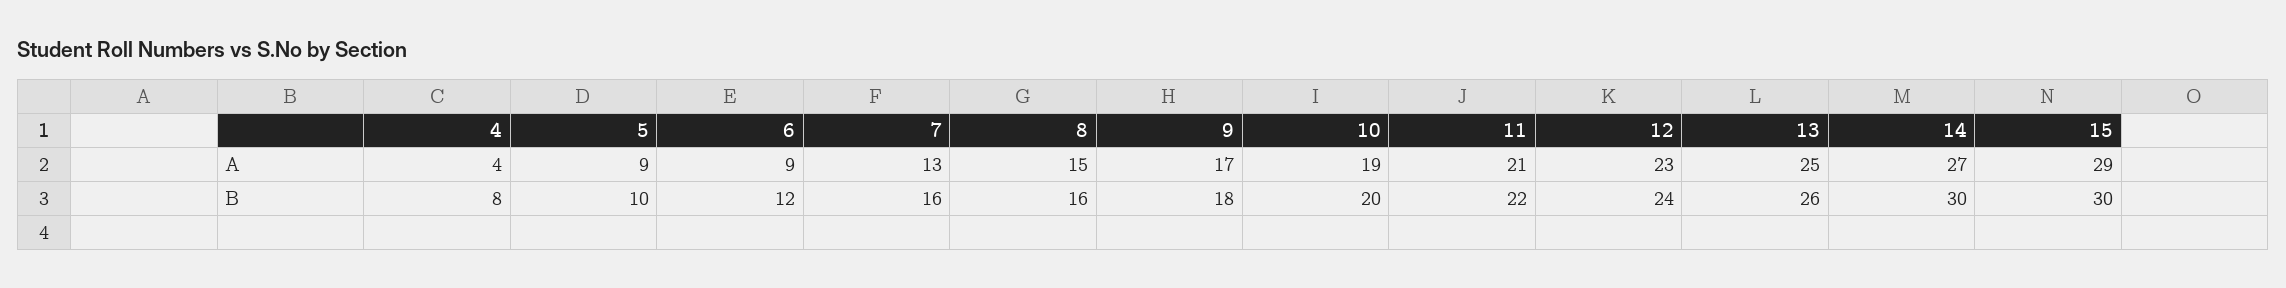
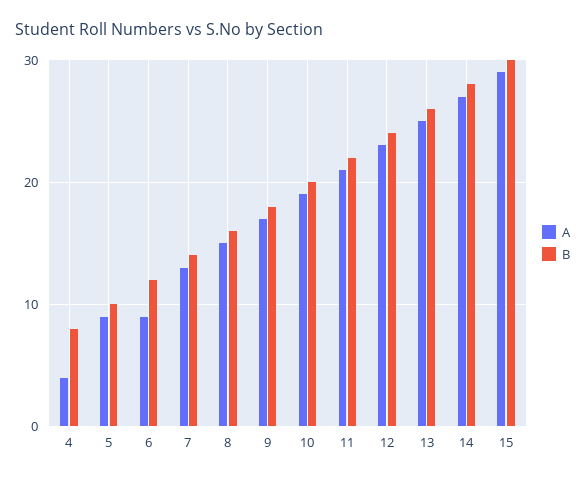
B, 7: 16 -> 14
B, 14: 30 -> 28

